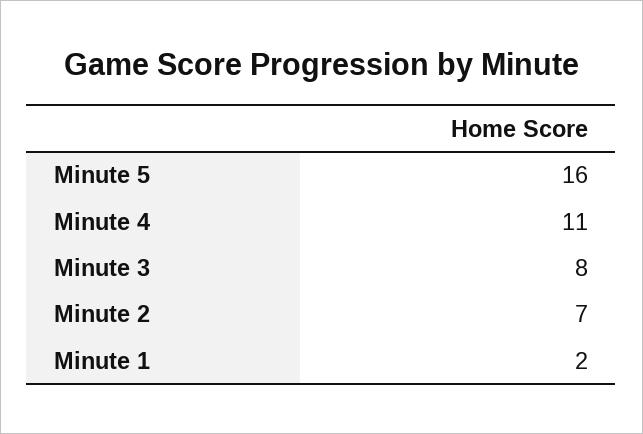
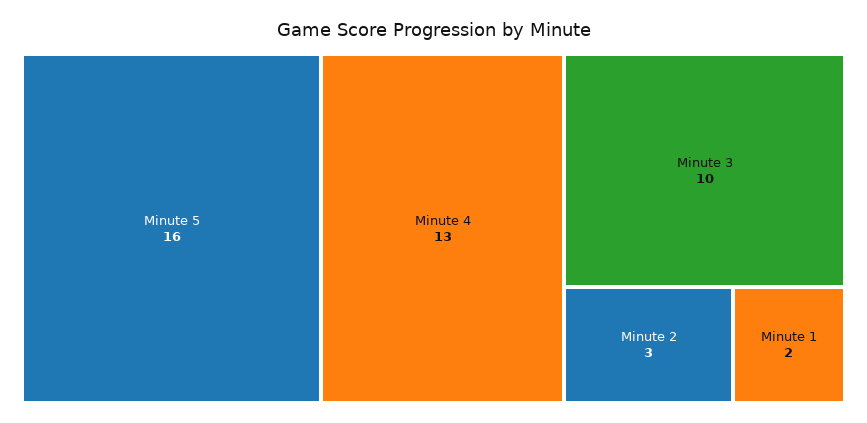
Minute 4: 11 -> 13
Minute 3: 8 -> 10
Minute 2: 7 -> 3

